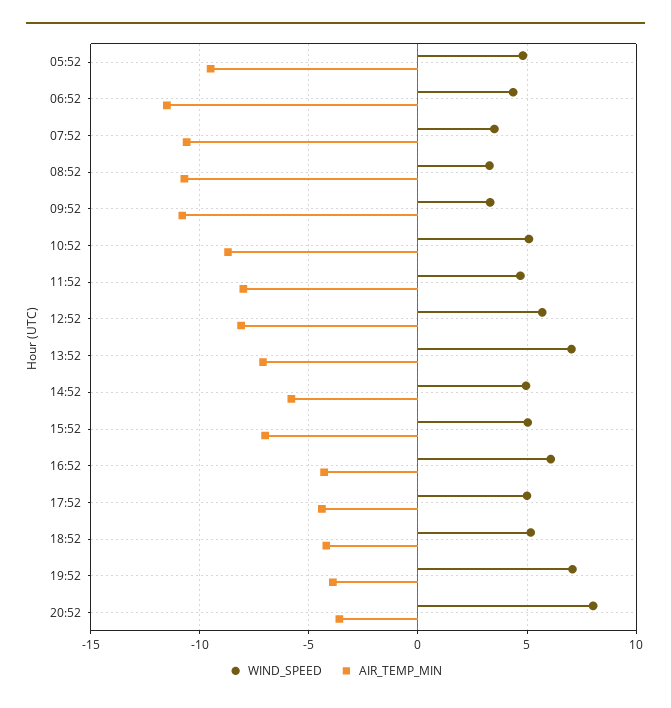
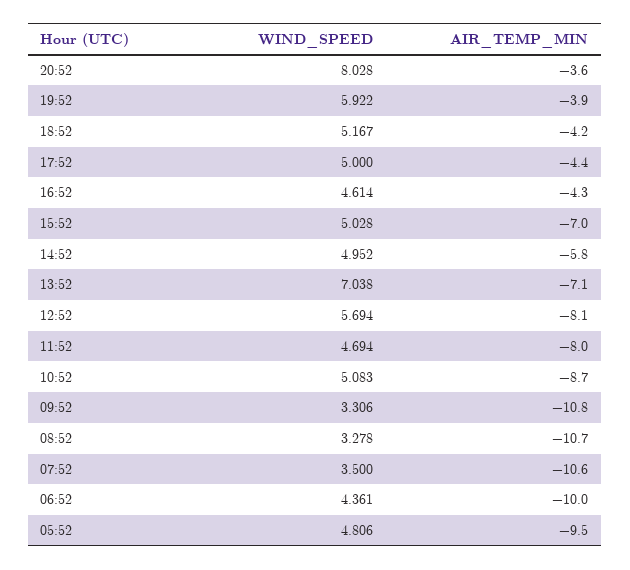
AIR_TEMP_MIN, 06:52: -11.5 -> -10
WIND_SPEED, 16:52: 6 -> 4.614
WIND_SPEED, 19:52: 7 -> 5.922

